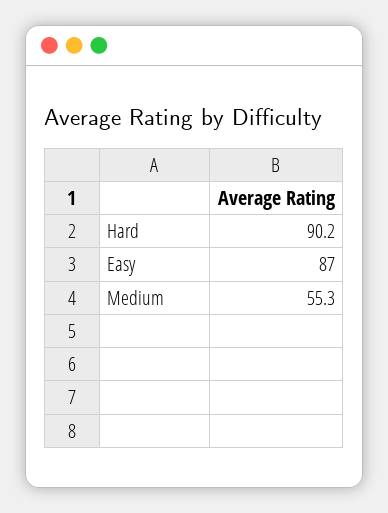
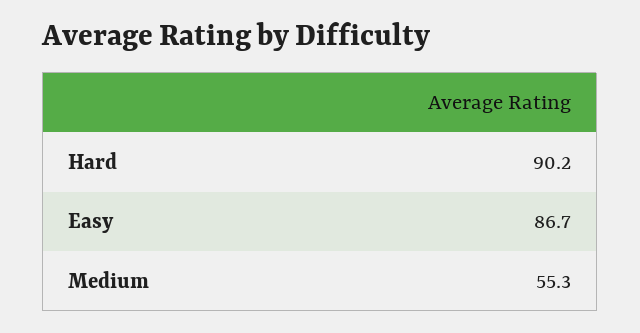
Easy: 87 -> 86.7

